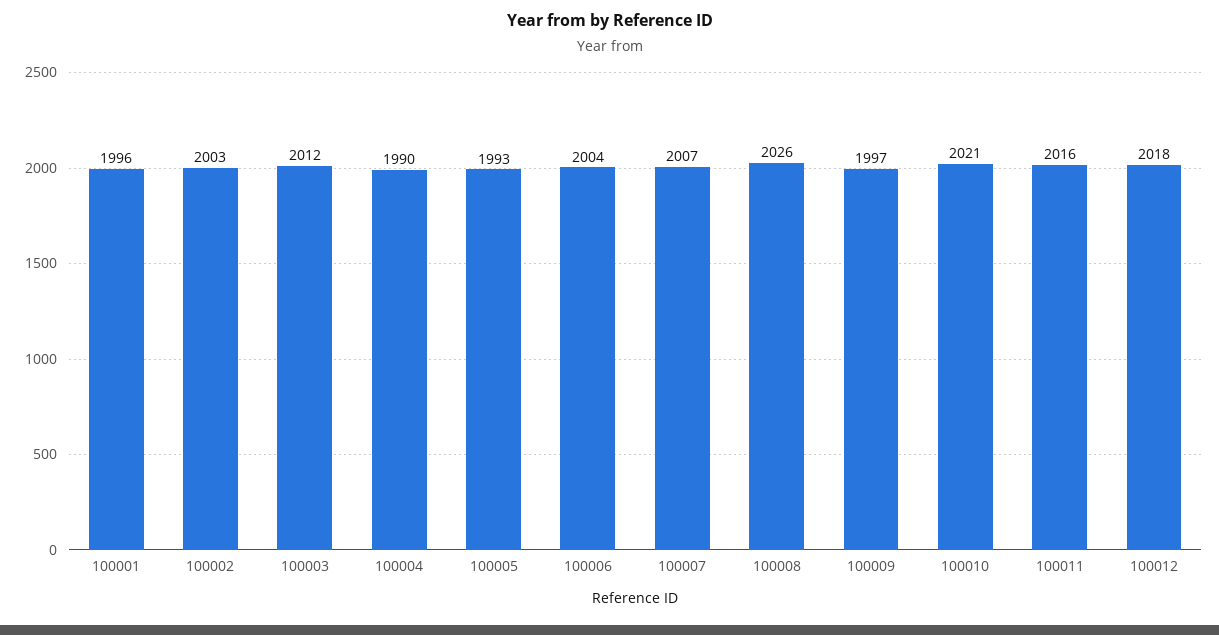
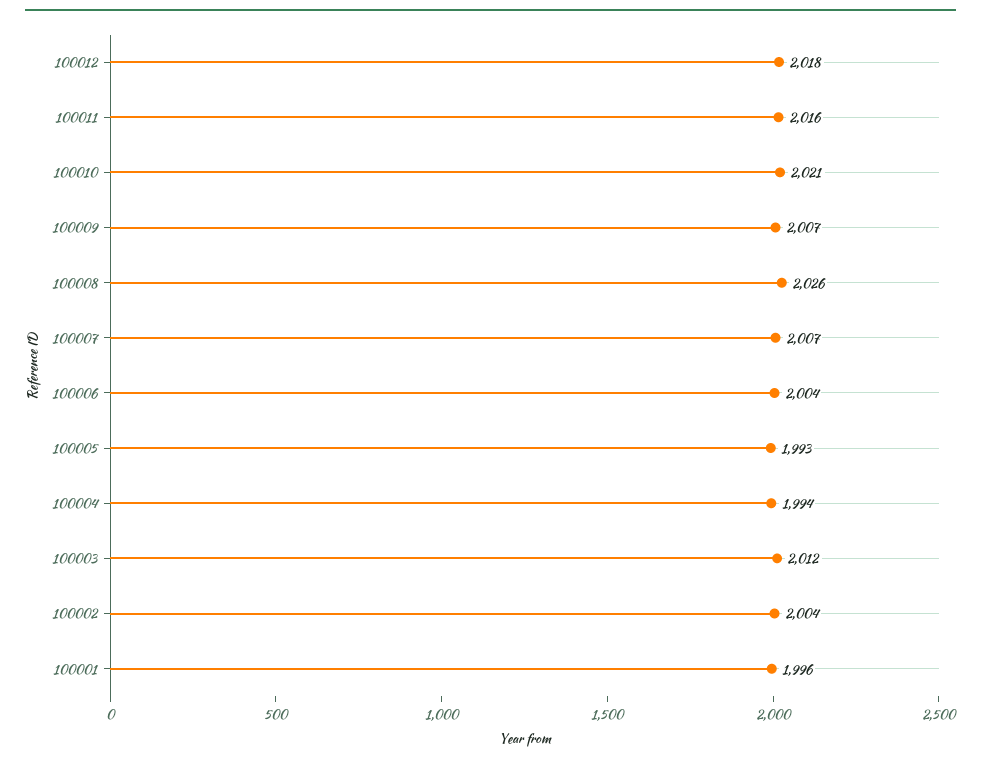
100002: 2003 -> 2004
100004: 1990 -> 1994
100009: 1997 -> 2007

